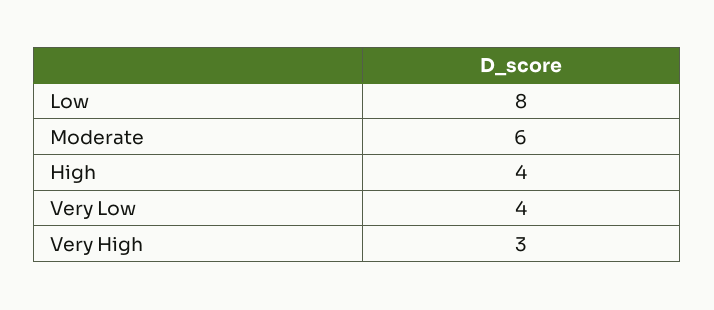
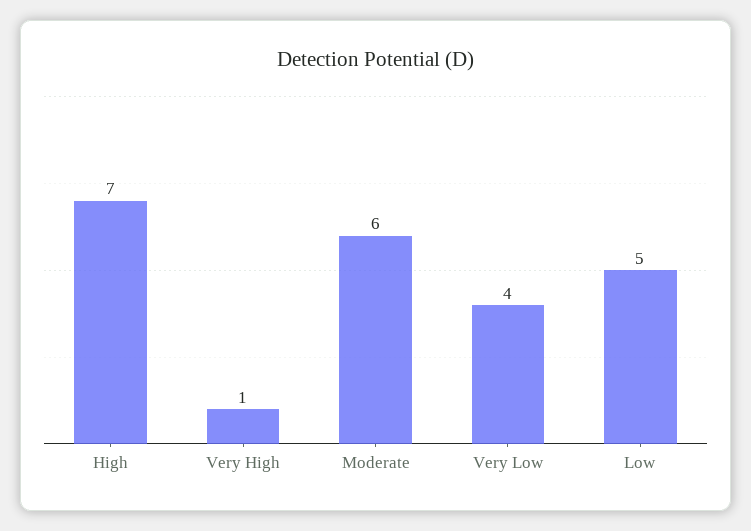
Low: 8 -> 5
High: 4 -> 7
Very High: 3 -> 1

